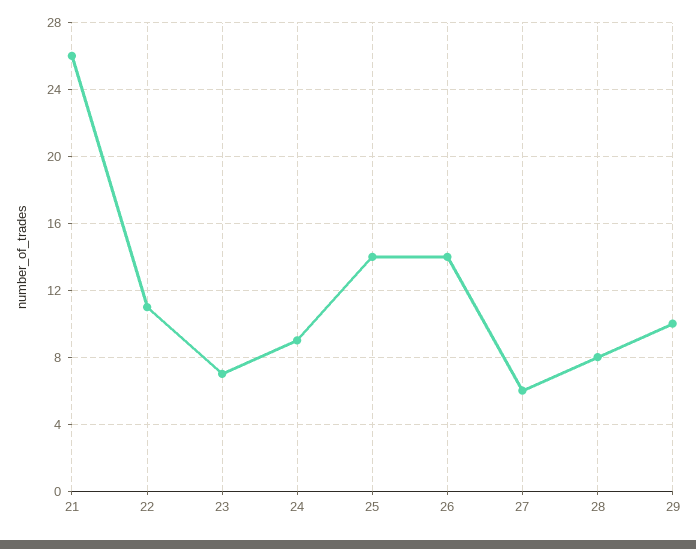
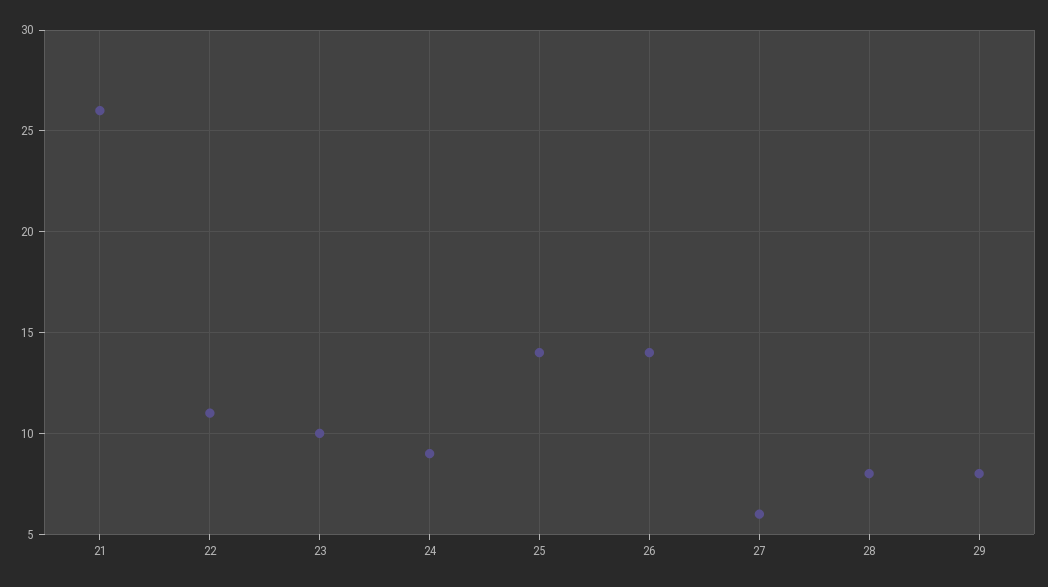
23: 7 -> 10
29: 10 -> 8

